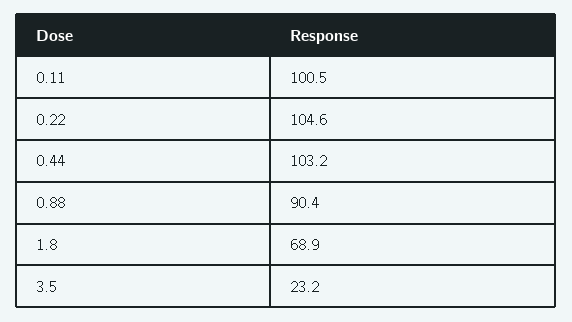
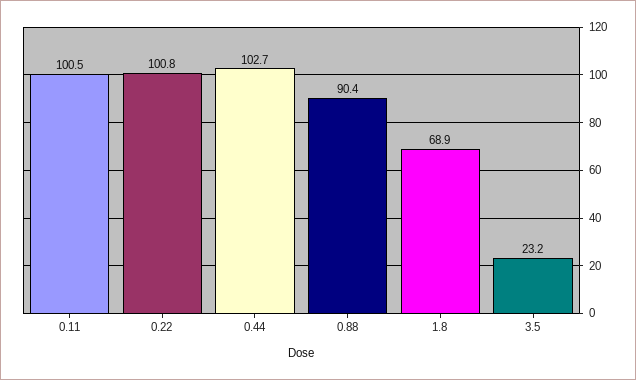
0.22: 104.6 -> 100.8
0.44: 103.2 -> 102.7

